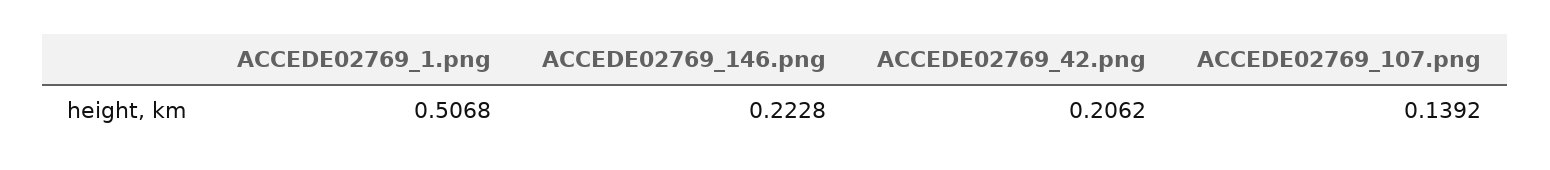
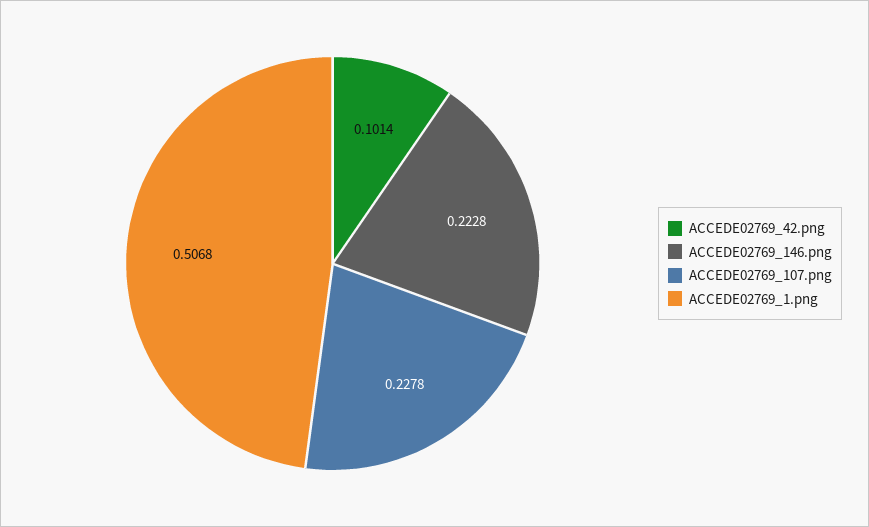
ACCEDE02769_42.png: 0.2062 -> 0.1014
ACCEDE02769_107.png: 0.1392 -> 0.2278

